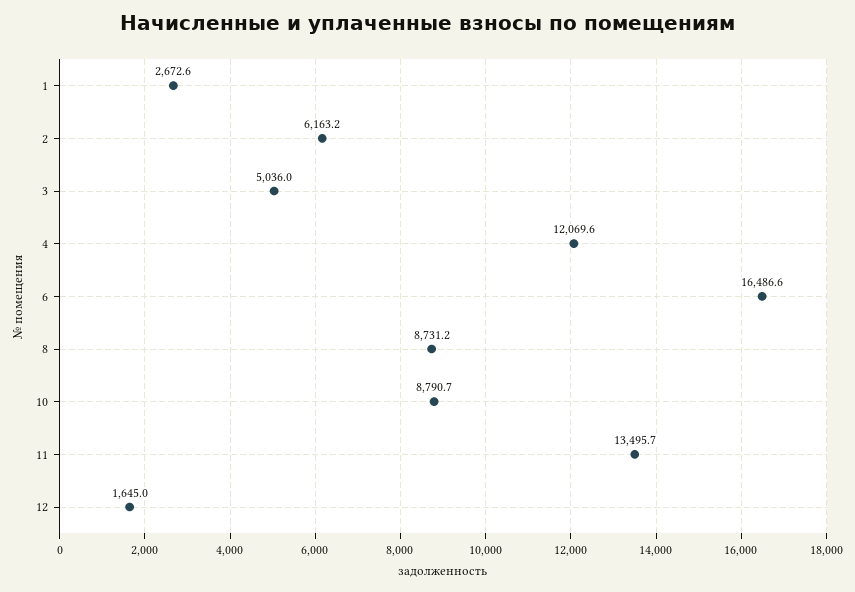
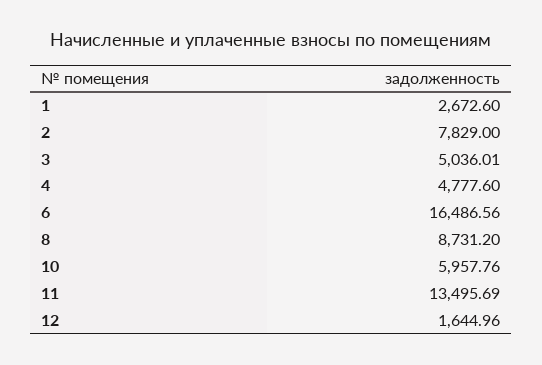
2: 6163.2 -> 7829
4: 12069.6 -> 4777.6
10: 8790.7 -> 5957.76

